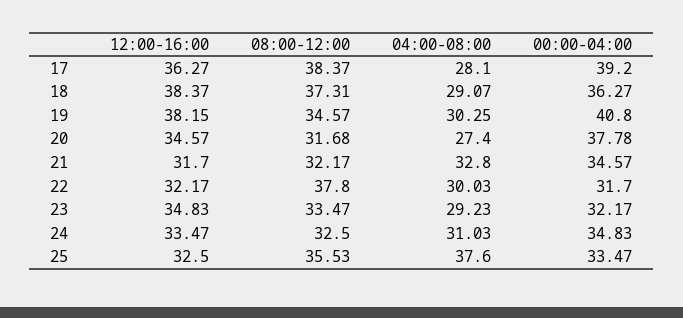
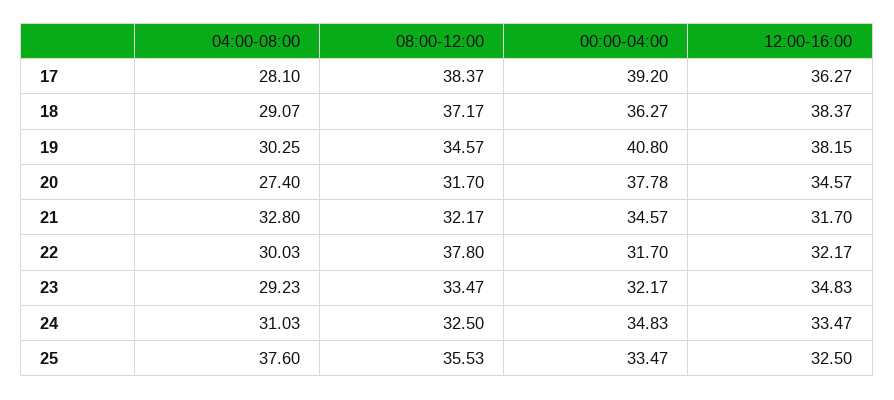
08:00-12:00, 18: 37.31 -> 37.17
08:00-12:00, 20: 31.68 -> 31.7

